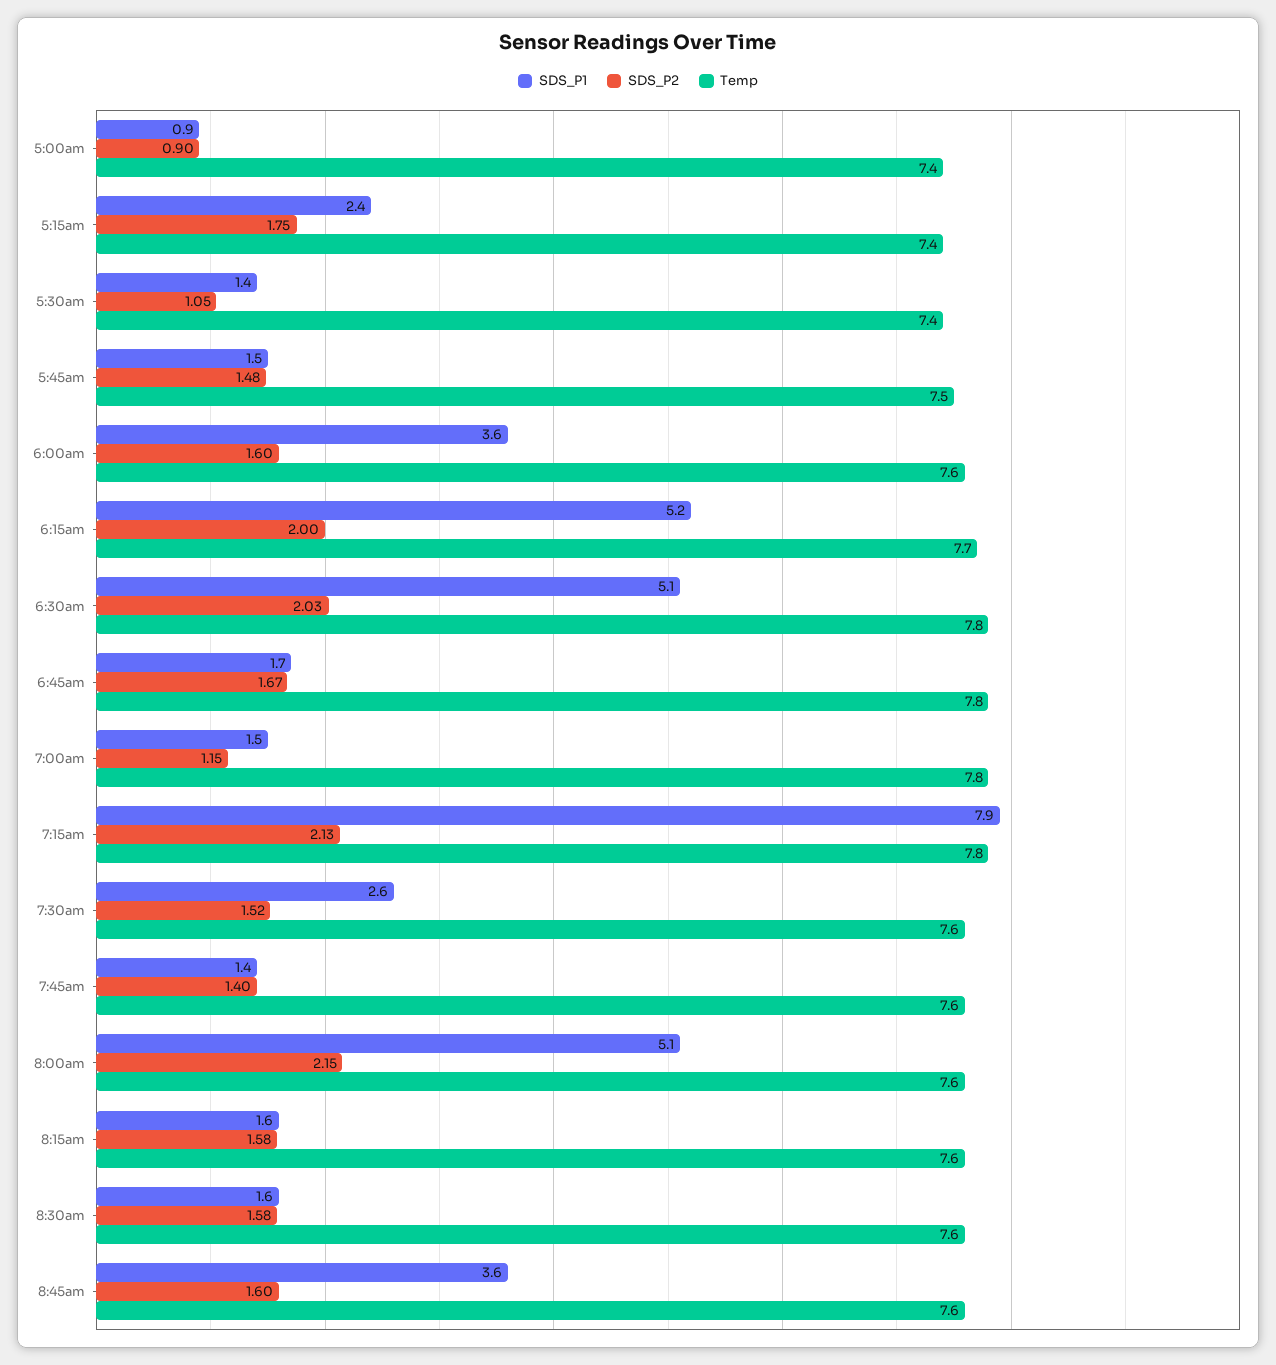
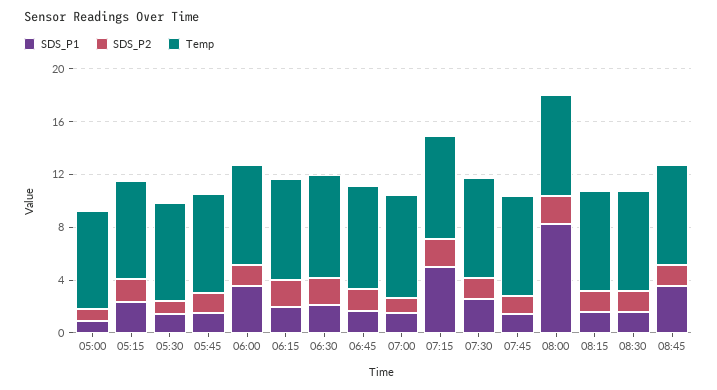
SDS_P1, 6:15am: 5.2 -> 2
SDS_P1, 6:30am: 5.1 -> 2
SDS_P1, 7:15am: 7.9 -> 5
SDS_P1, 8:00am: 5.1 -> 8

